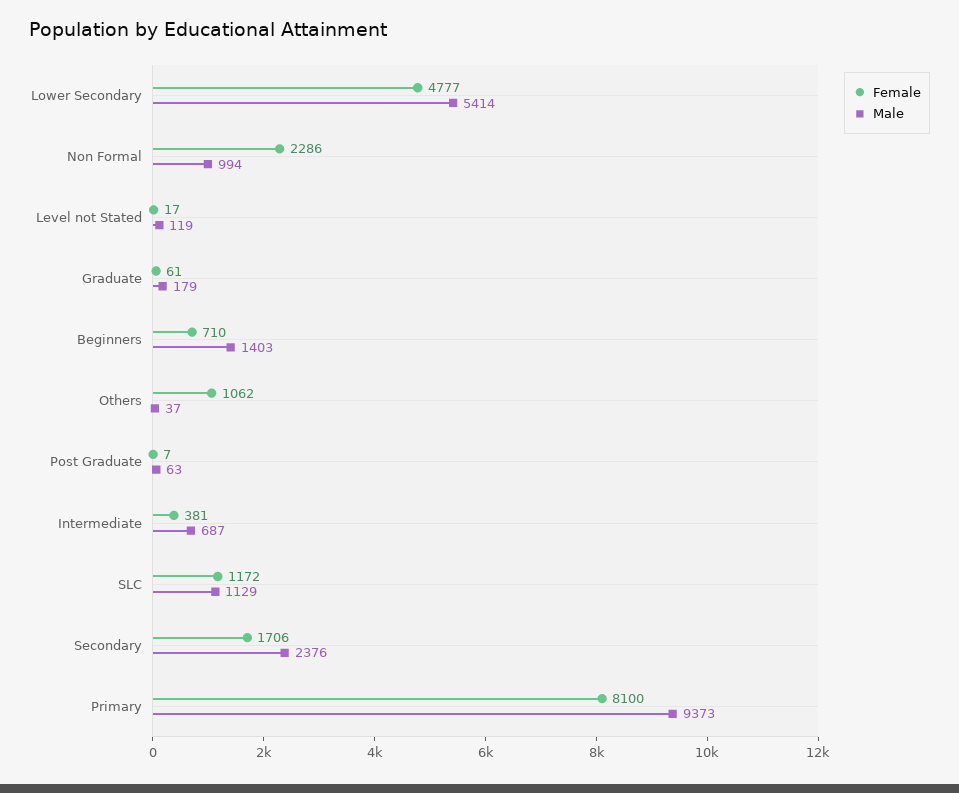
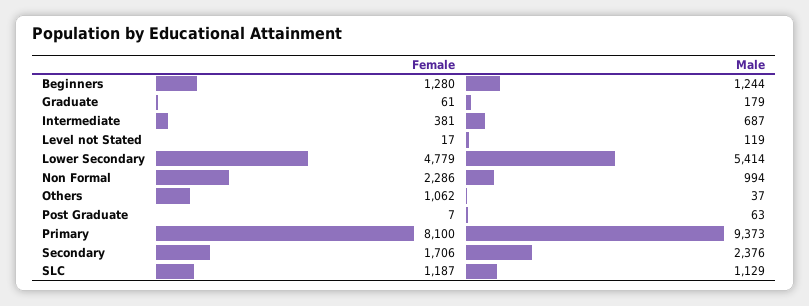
Female, Lower Secondary: 4777 -> 4779
Female, Beginners: 710 -> 1280
Male, Beginners: 1403 -> 1244
Female, SLC: 1172 -> 1187

